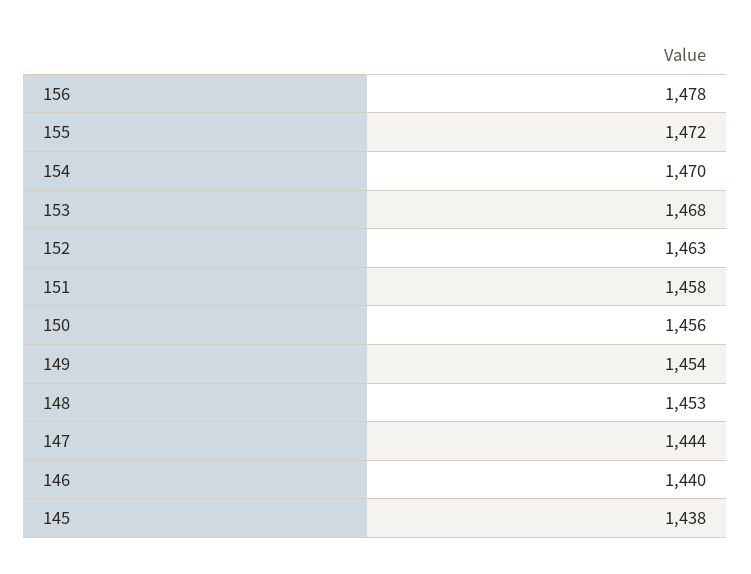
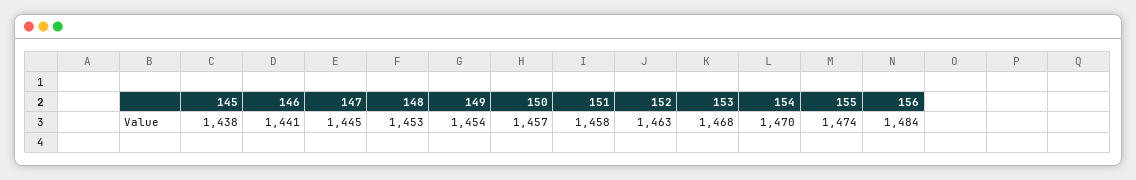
156: 1478 -> 1484
155: 1472 -> 1474
150: 1456 -> 1457
147: 1444 -> 1445
146: 1440 -> 1441

